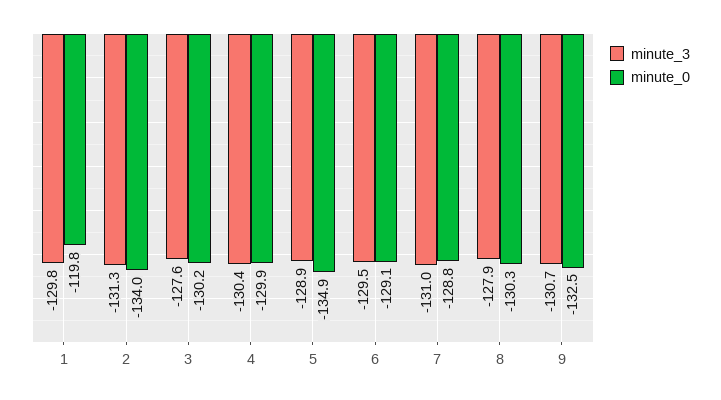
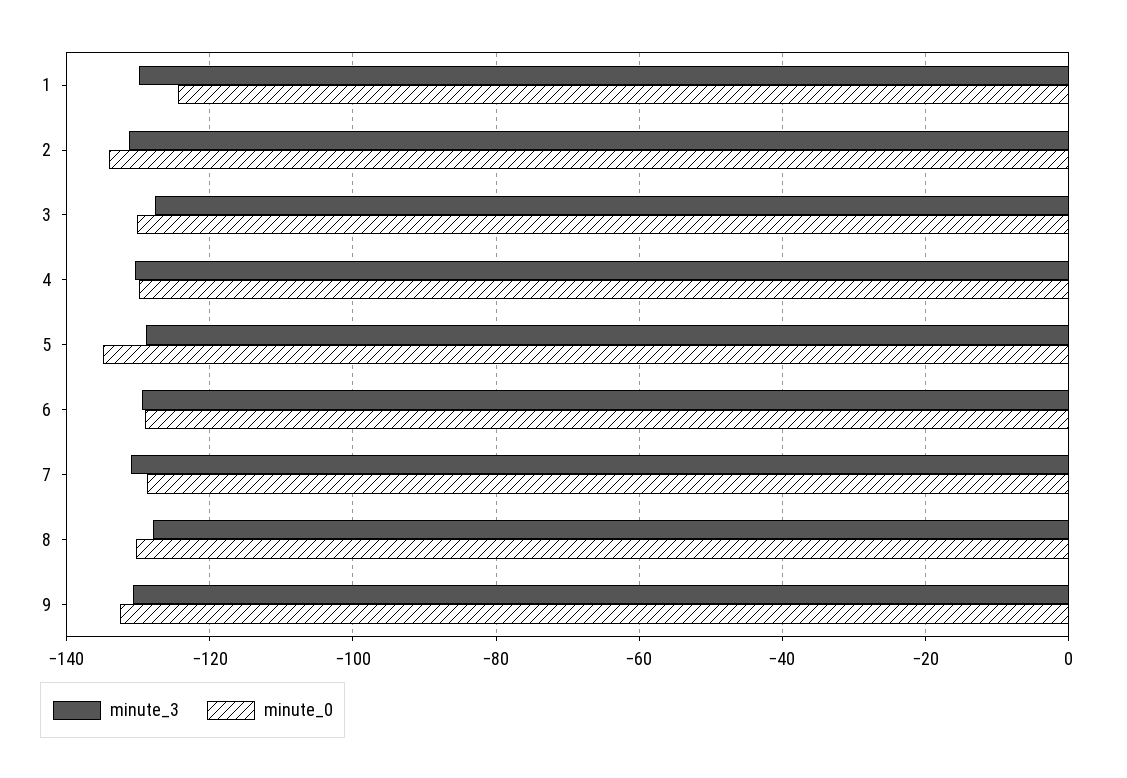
minute_0, 1: -119.8 -> -124

